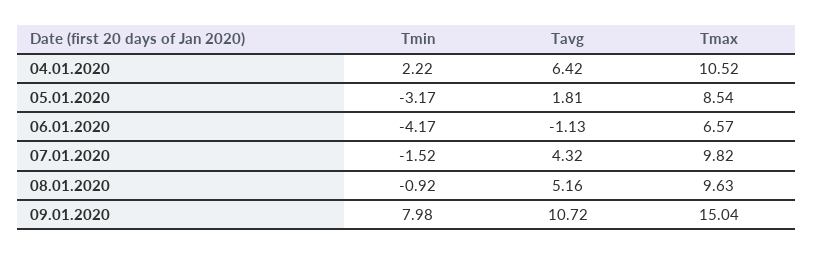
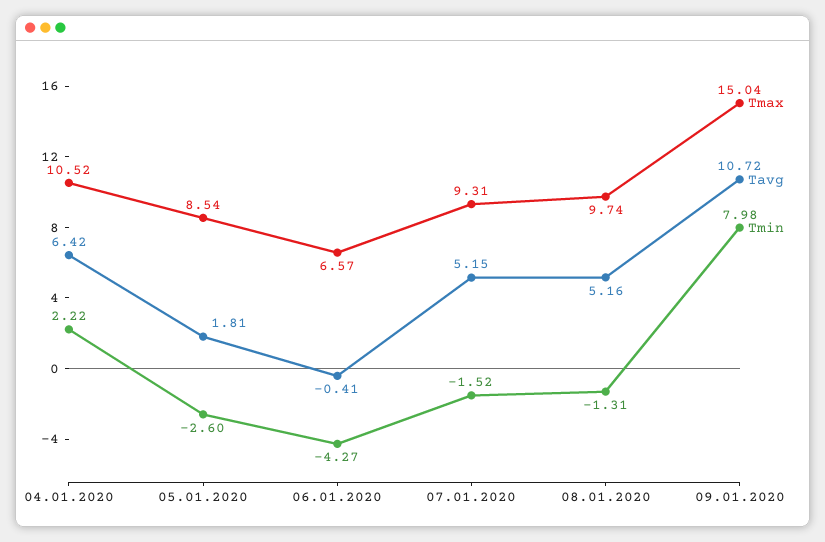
Tmin, 05.01.2020: -3.17 -> -2.6
Tmin, 06.01.2020: -4.17 -> -4.27
Tavg, 06.01.2020: -1.13 -> -0.41
Tavg, 07.01.2020: 4.32 -> 5.15
Tmax, 07.01.2020: 9.82 -> 9.31
Tmin, 08.01.2020: -0.92 -> -1.31
Tmax, 08.01.2020: 9.63 -> 9.74

